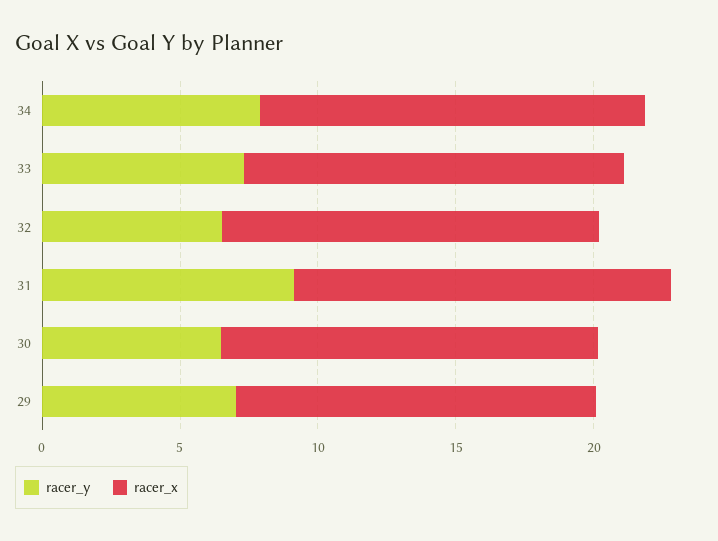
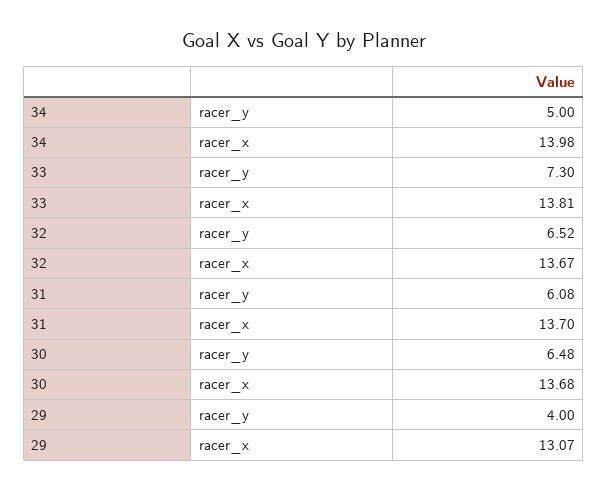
racer_y, 34: 8 -> 5
racer_y, 31: 9 -> 6.08
racer_y, 29: 7 -> 4

